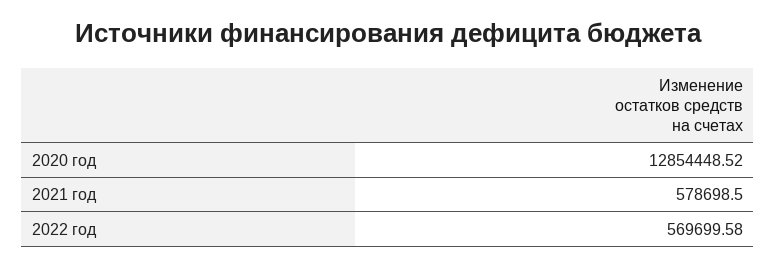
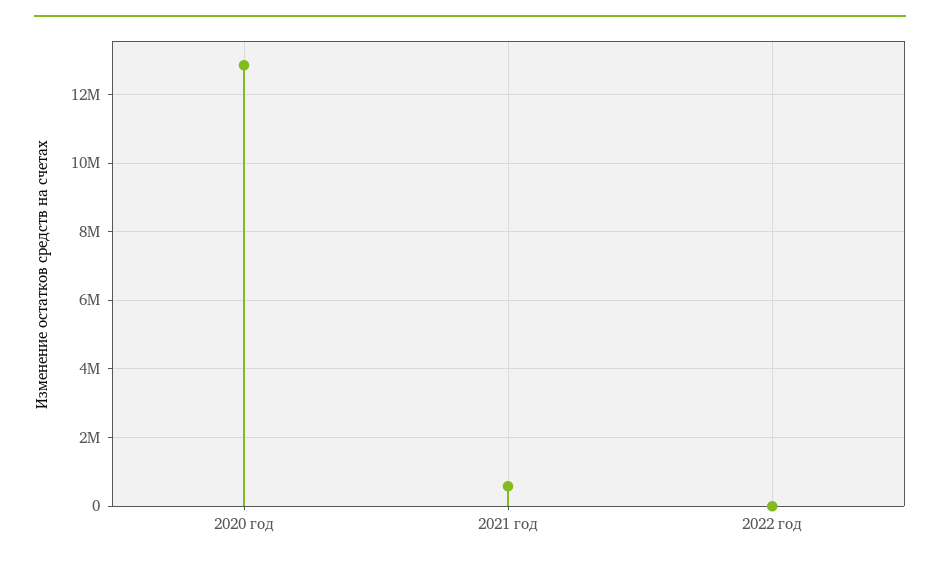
2022 год: 569699.58 -> 0

